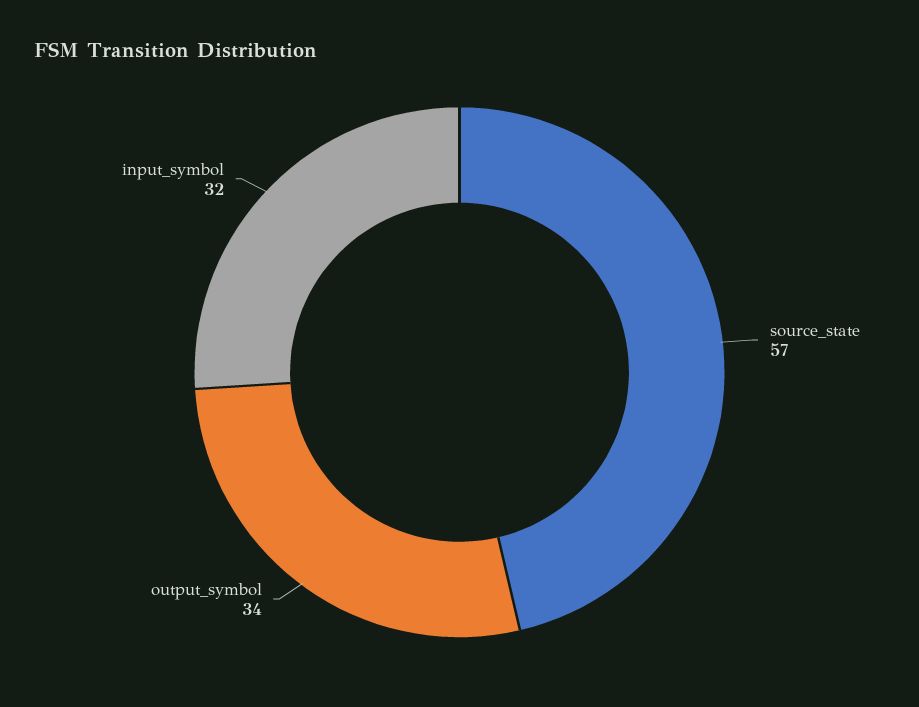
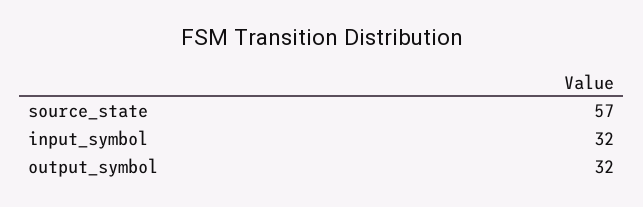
output_symbol: 34 -> 32

